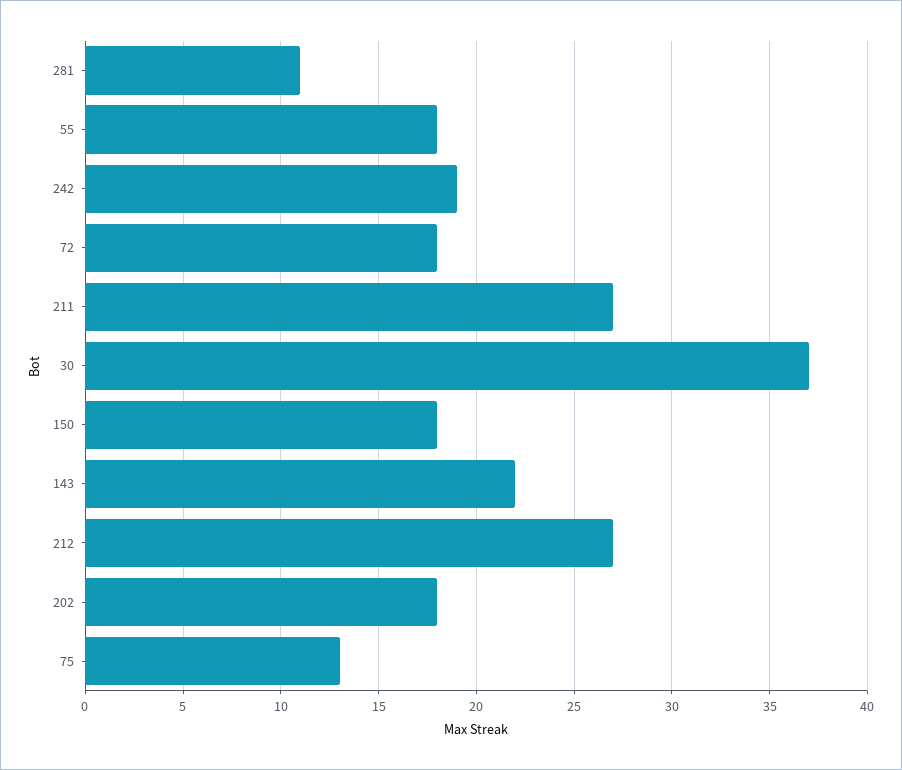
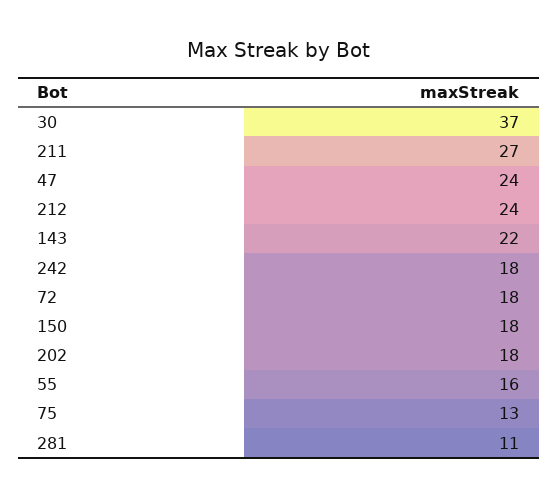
55: 18 -> 16
242: 19 -> 18
212: 27 -> 24
47: none -> 24

